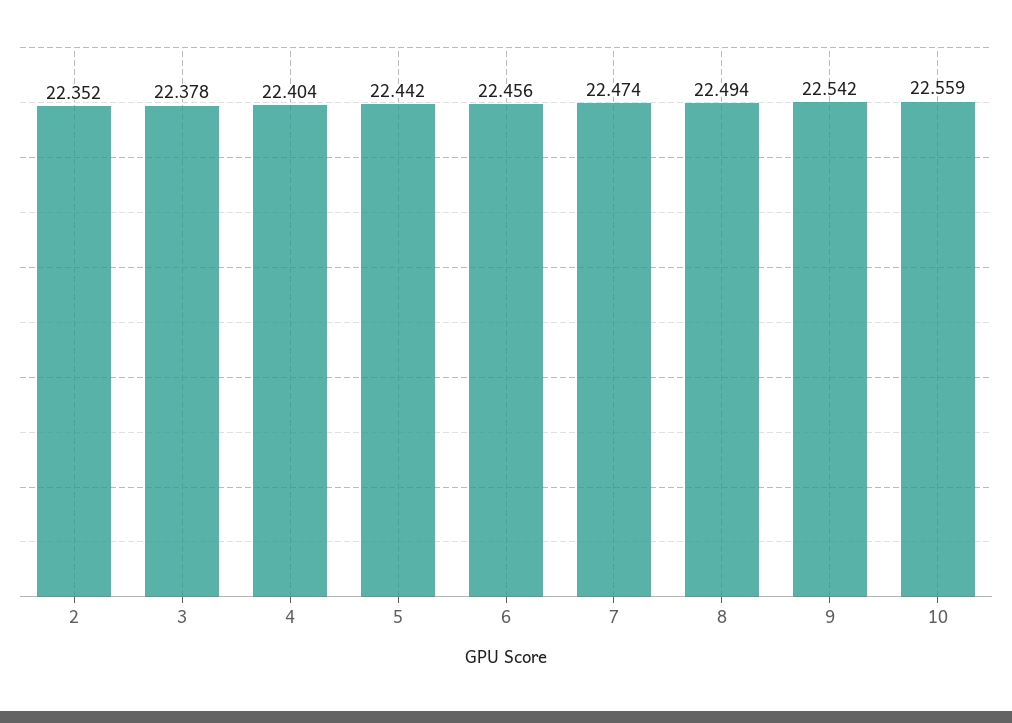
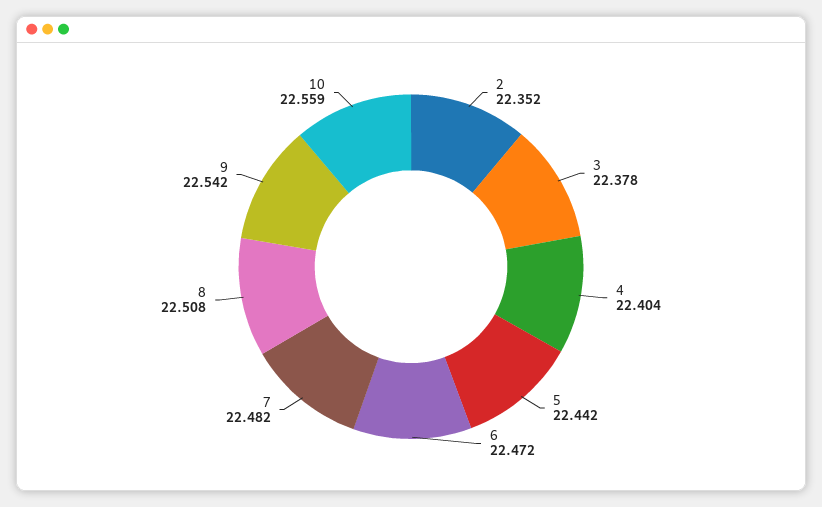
6: 22.456 -> 22.472
7: 22.474 -> 22.482
8: 22.494 -> 22.508

